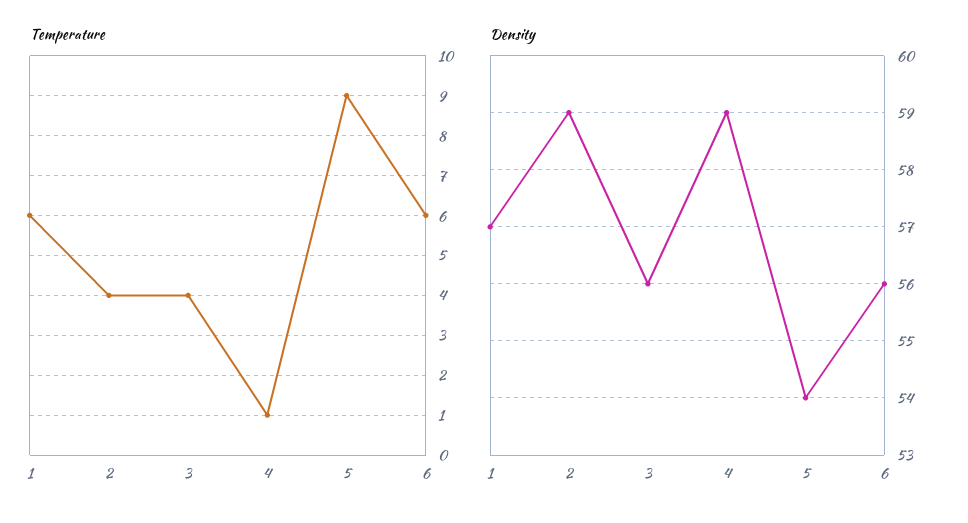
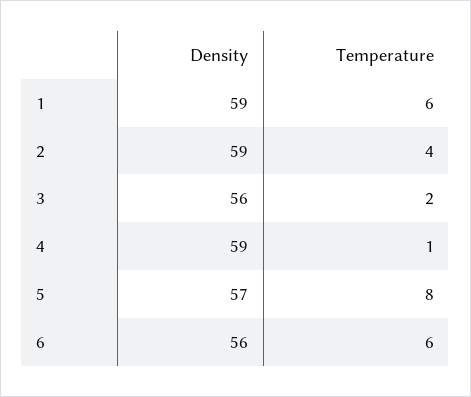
Temperature, 3: 4 -> 2
Temperature, 5: 9 -> 8
Density, 1: 57 -> 59
Density, 5: 54 -> 57

